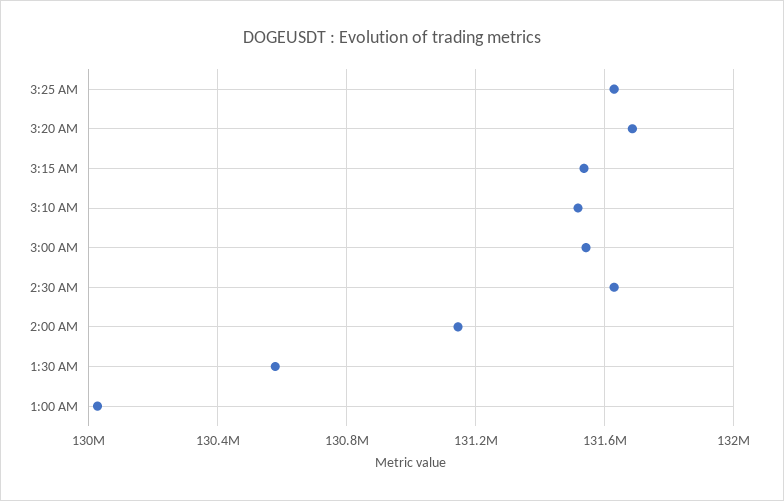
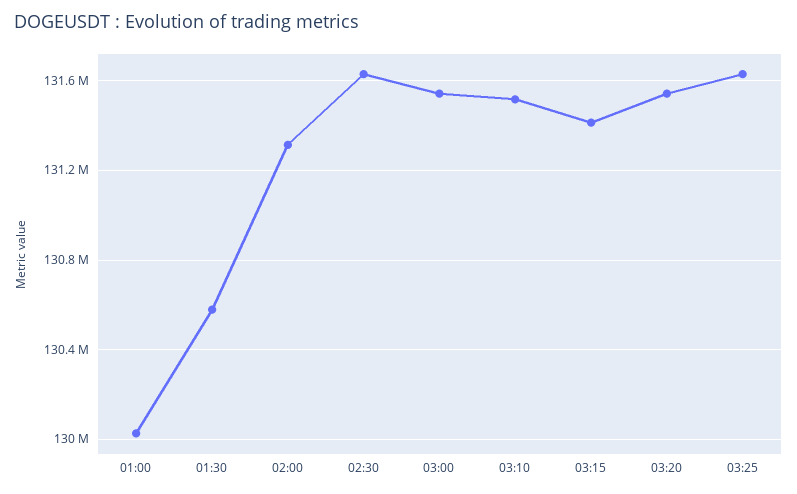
3:20 AM: 131700000 -> 131550000
3:15 AM: 131550000 -> 131400000
2:00 AM: 131150000 -> 131300000

